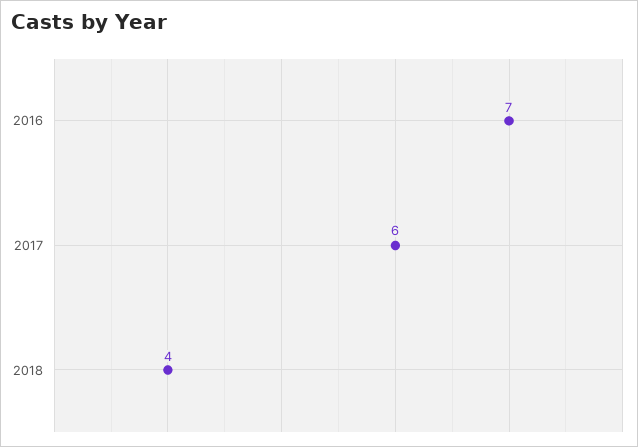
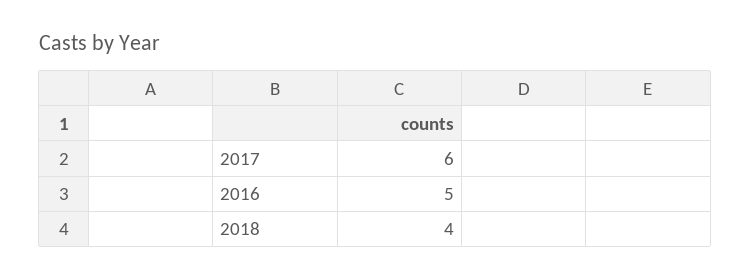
2016: 7 -> 5

